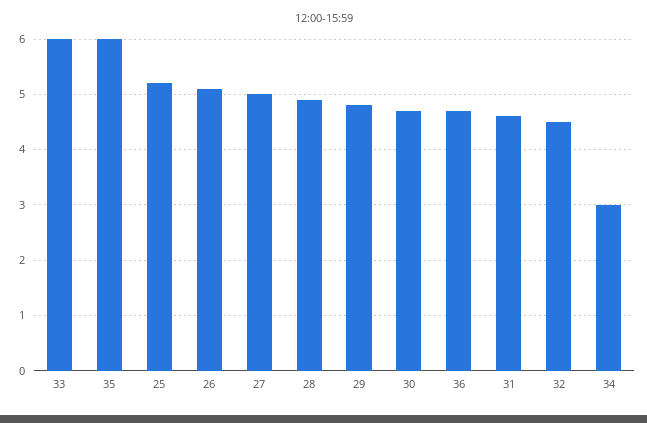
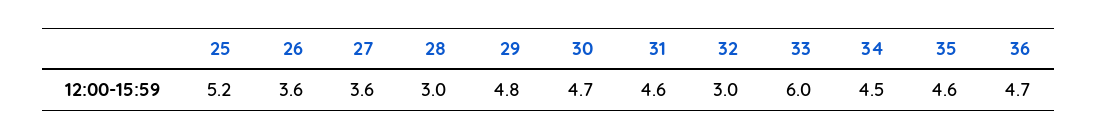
35: 6 -> 4.6
26: 5 -> 3.6
27: 5 -> 3.6
28: 5 -> 3
32: 4.5 -> 3
34: 3 -> 4.5

